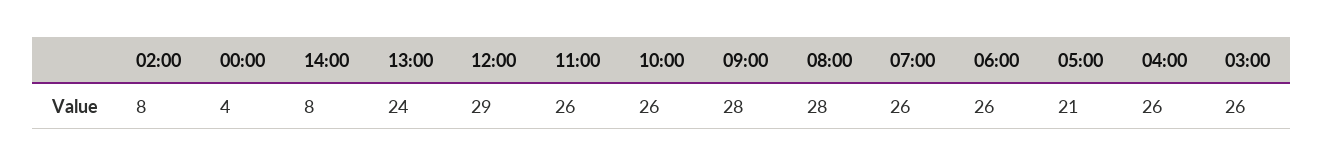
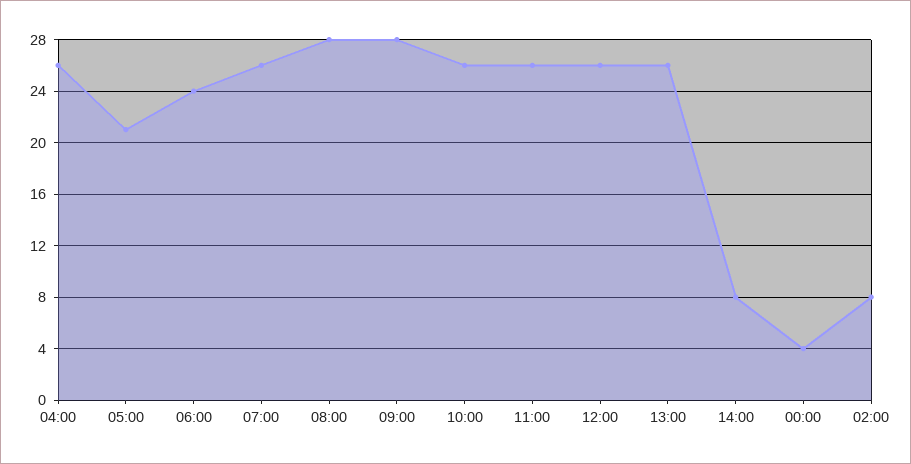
13:00: 24 -> 26
12:00: 29 -> 26
06:00: 26 -> 24
03:00: 26 -> none

